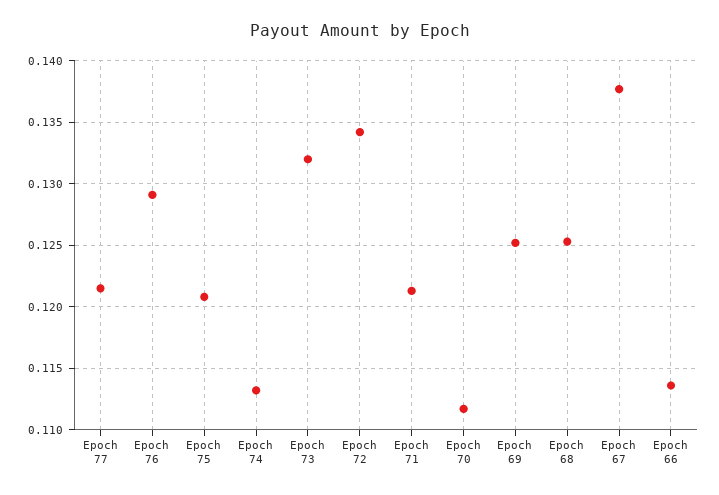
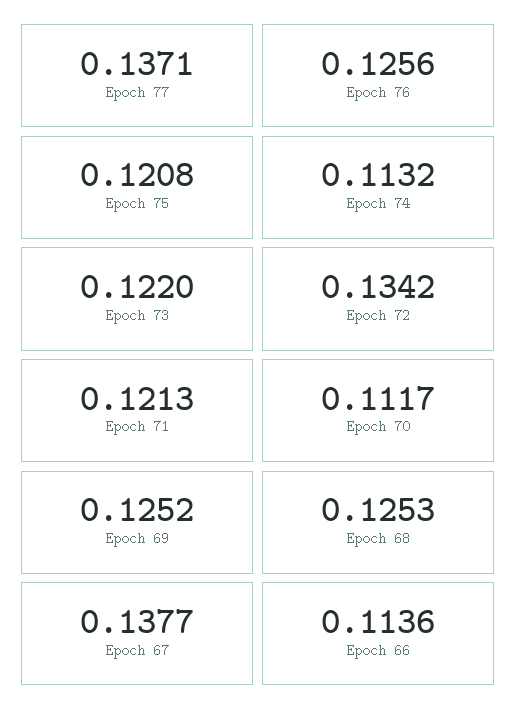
Epoch 77: 0.1215 -> 0.1371
Epoch 76: 0.129 -> 0.1256
Epoch 73: 0.132 -> 0.122

